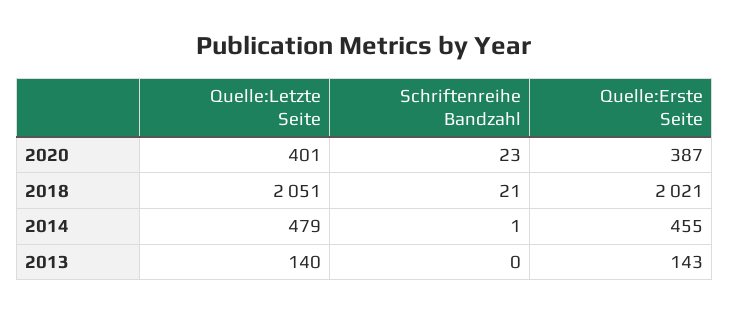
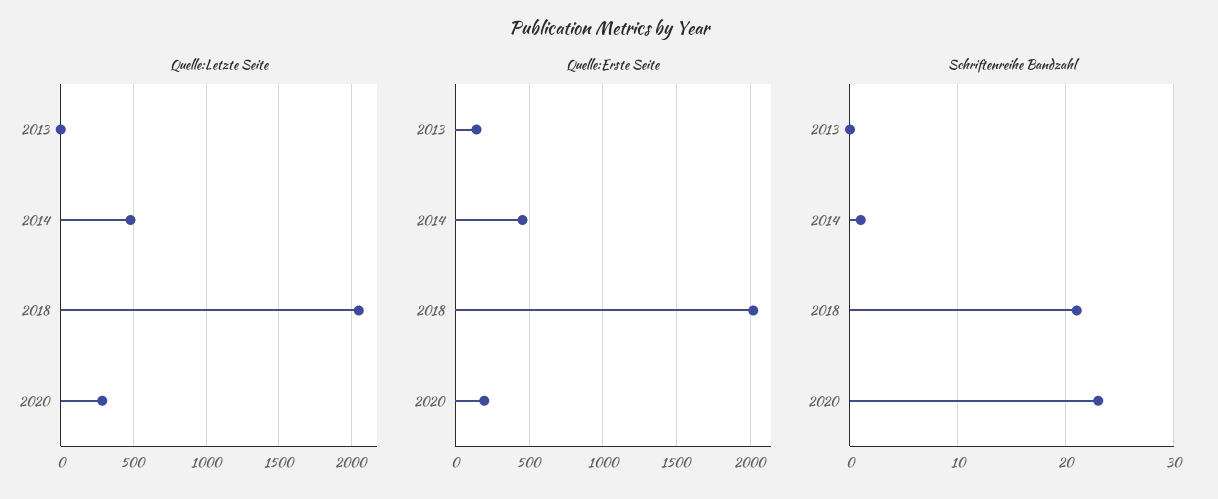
Quelle:Letzte Seite, 2020: 401 -> 300
Quelle:Erste Seite, 2020: 387 -> 200
Quelle:Letzte Seite, 2013: 140 -> 0

